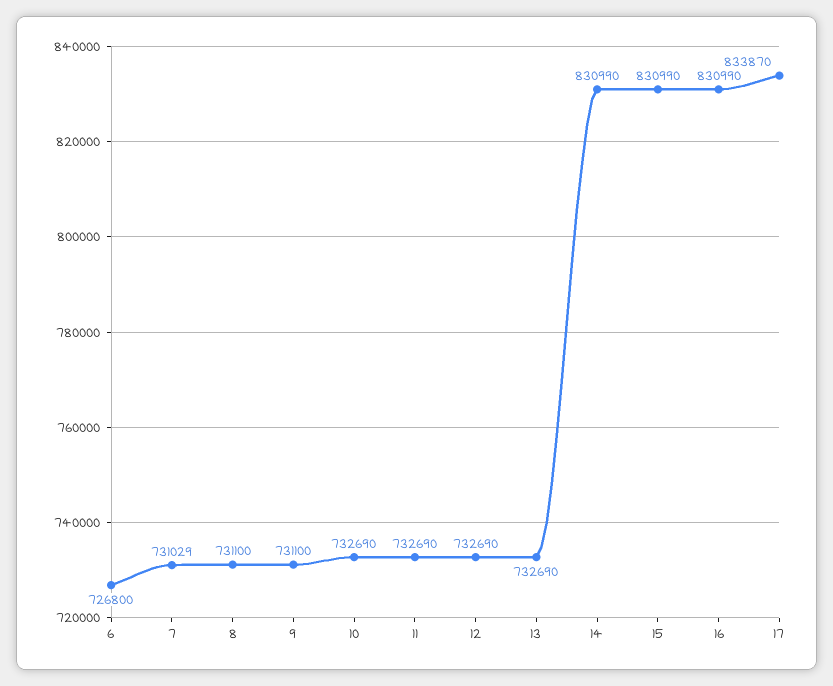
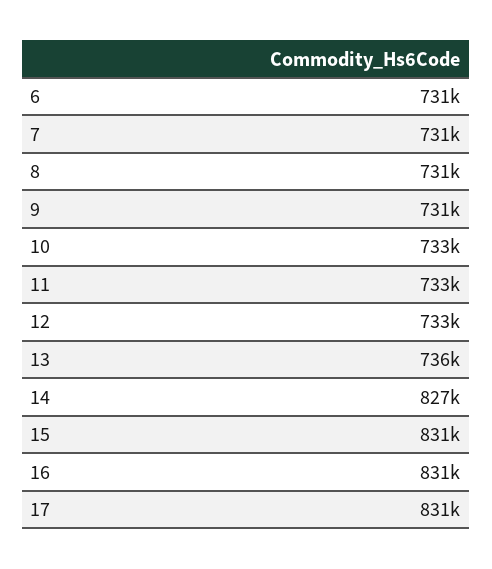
6: 726800 -> 731000
13: 732690 -> 736000
14: 830990 -> 827000
17: 833870 -> 831000

